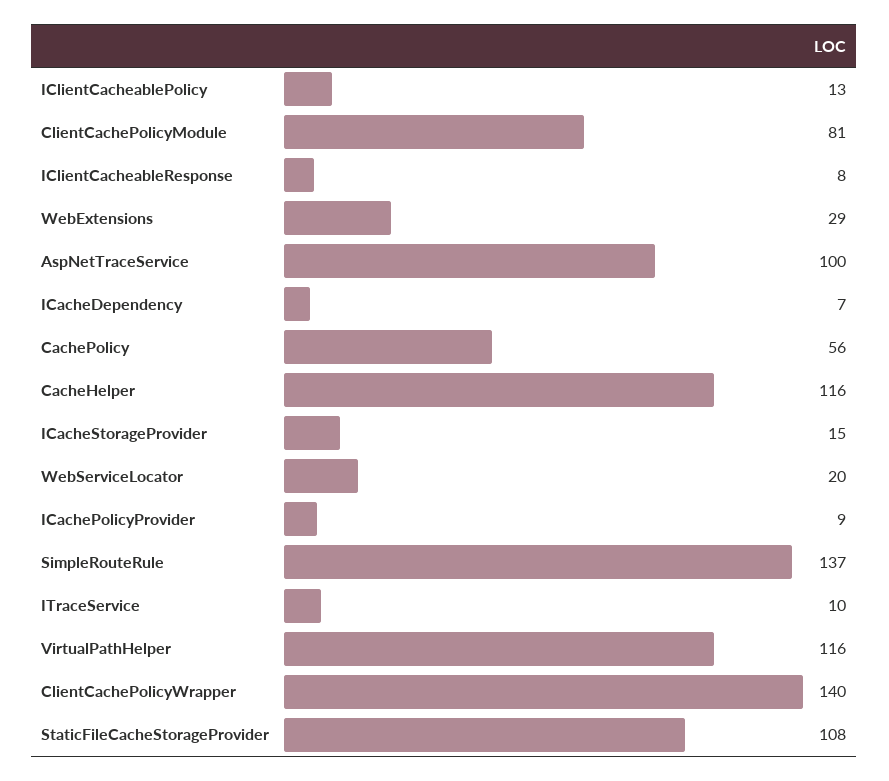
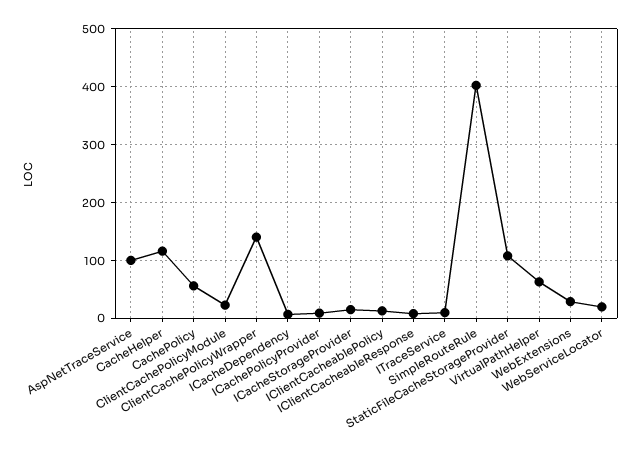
ClientCachePolicyModule: 81 -> 20
SimpleRouteRule: 137 -> 400
VirtualPathHelper: 116 -> 60

